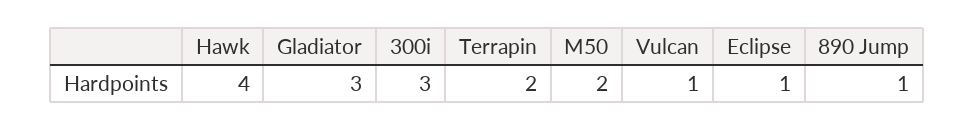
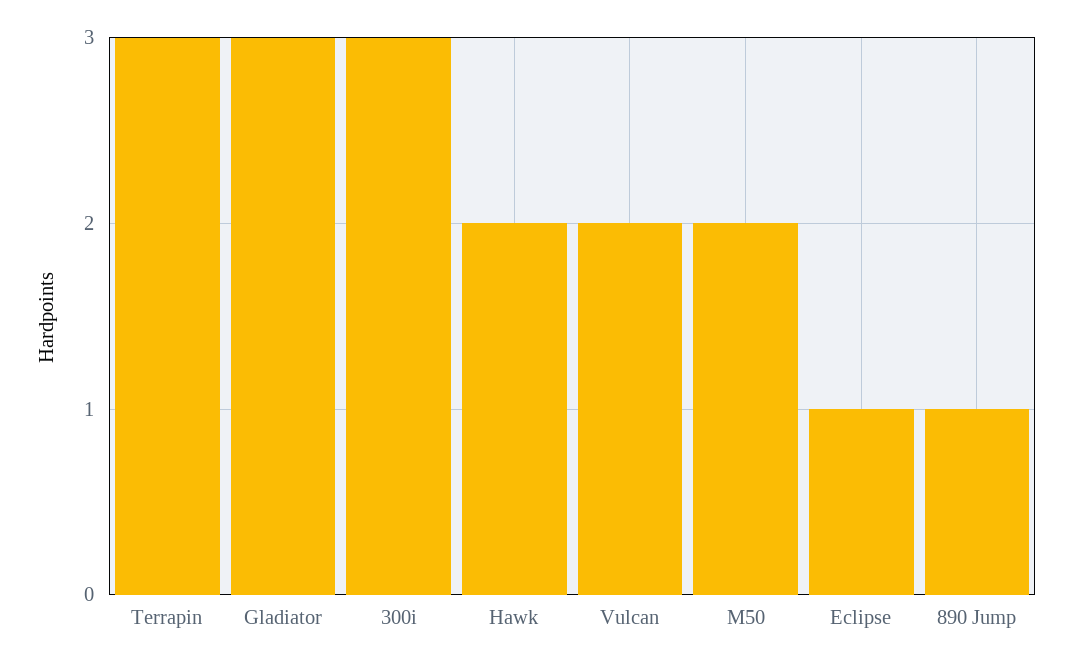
Hawk: 4 -> 2
Terrapin: 2 -> 3
Vulcan: 1 -> 2

